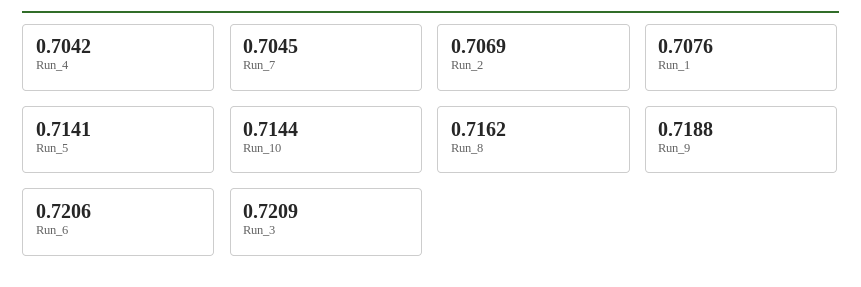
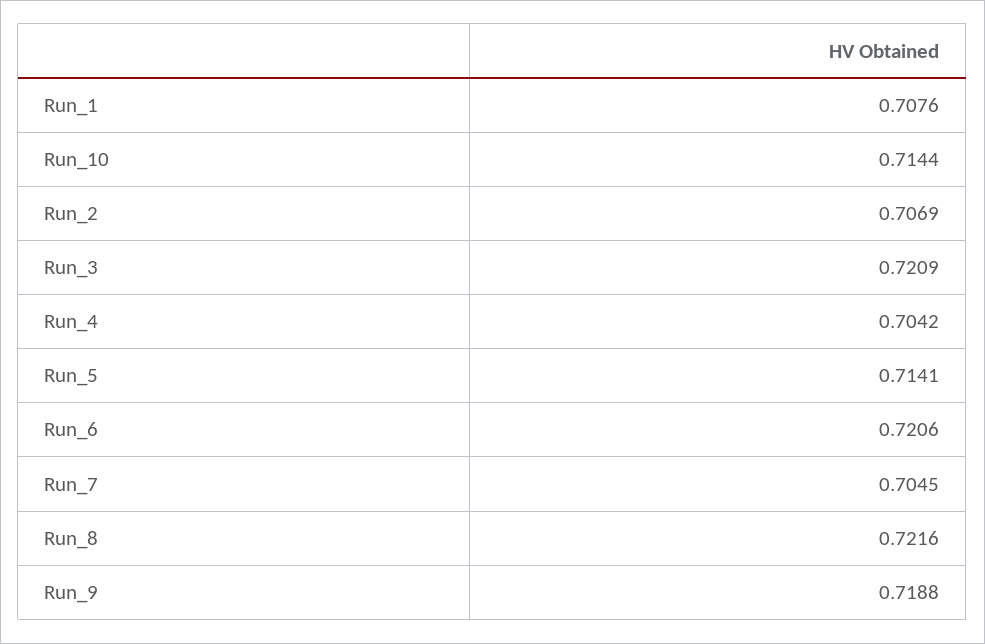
Run_8: 0.7162 -> 0.7216

